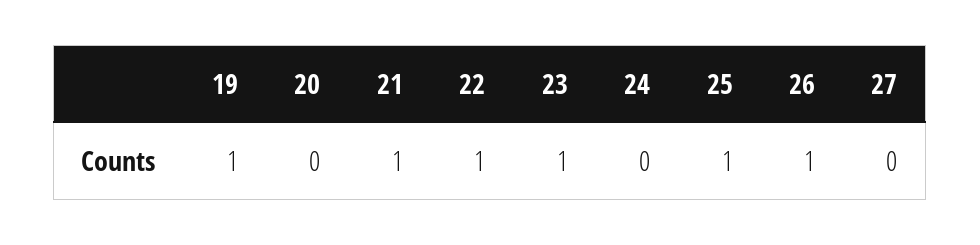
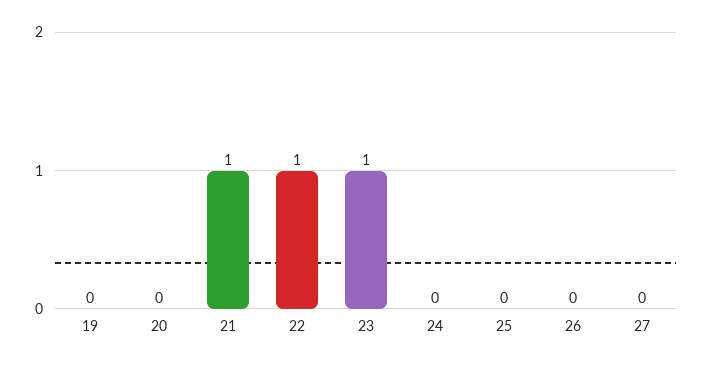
19: 1 -> 0
25: 1 -> 0
26: 1 -> 0

